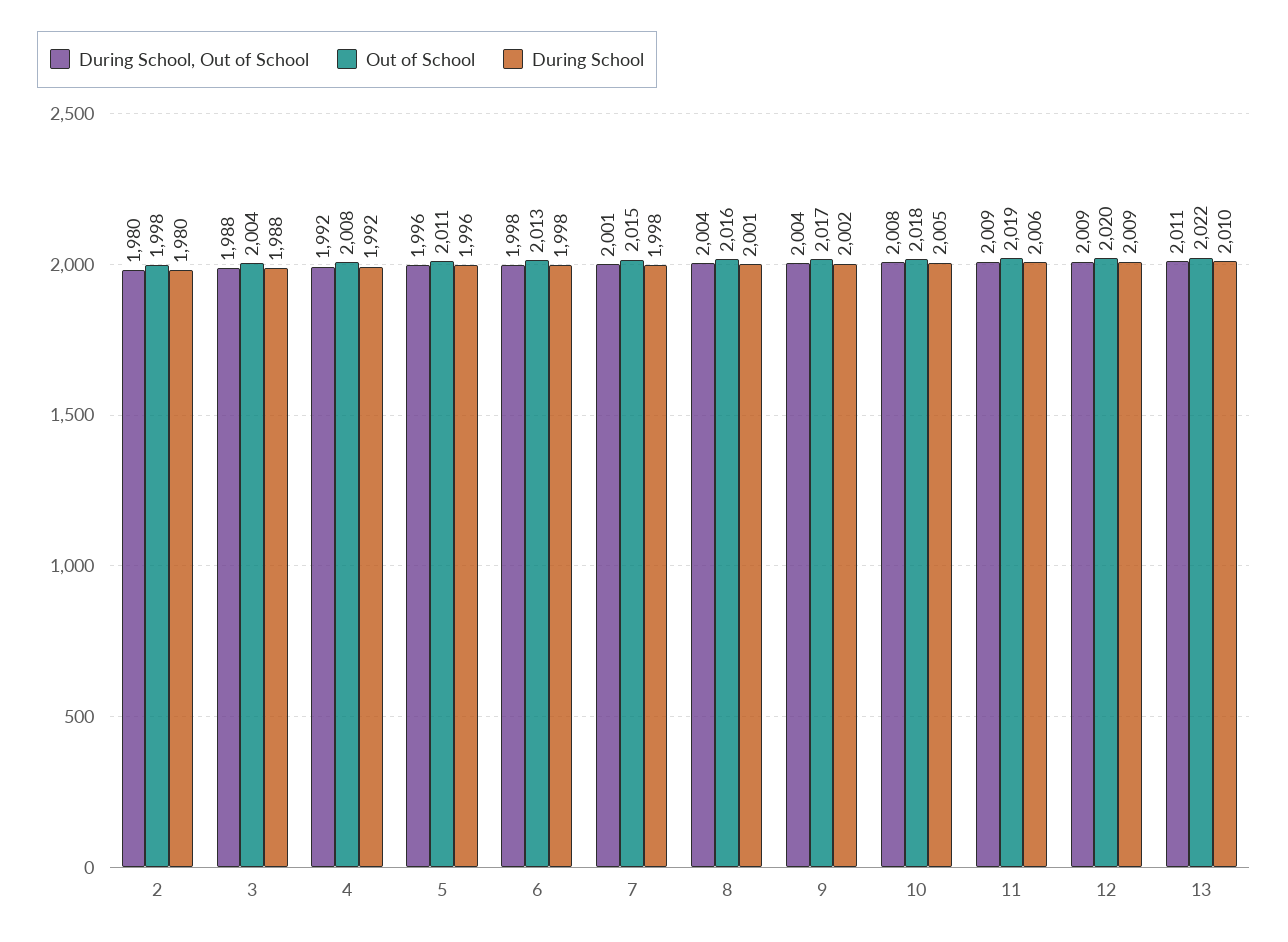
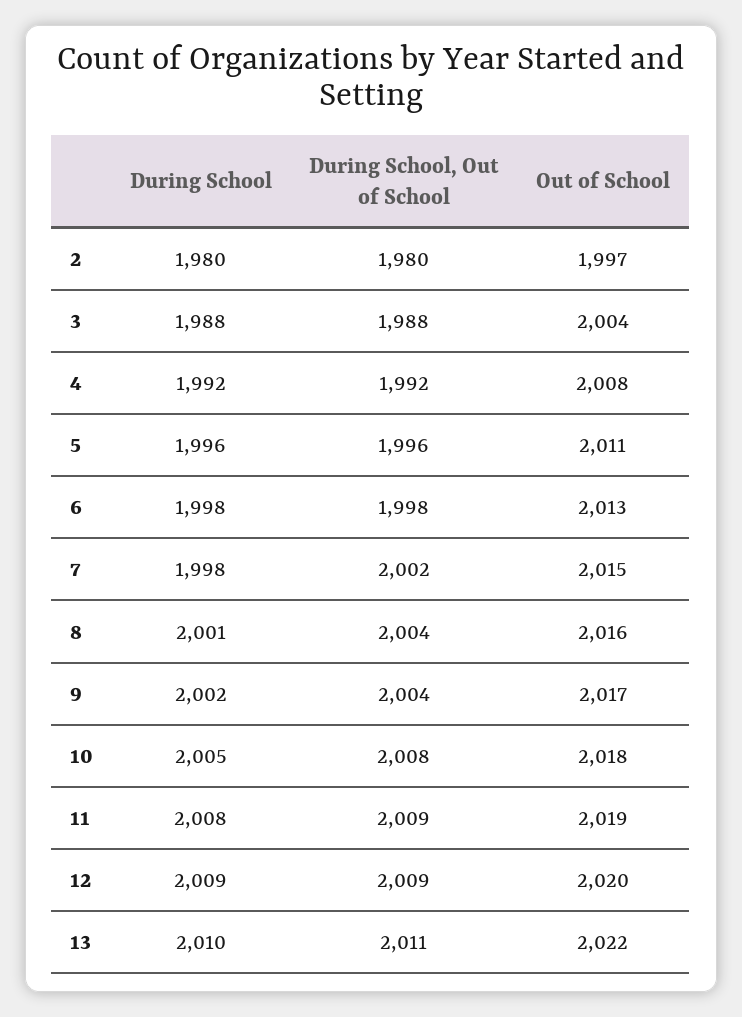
Out of School, 2: 1998 -> 1997
During School, Out of School, 7: 2001 -> 2002
During School, 11: 2006 -> 2008

